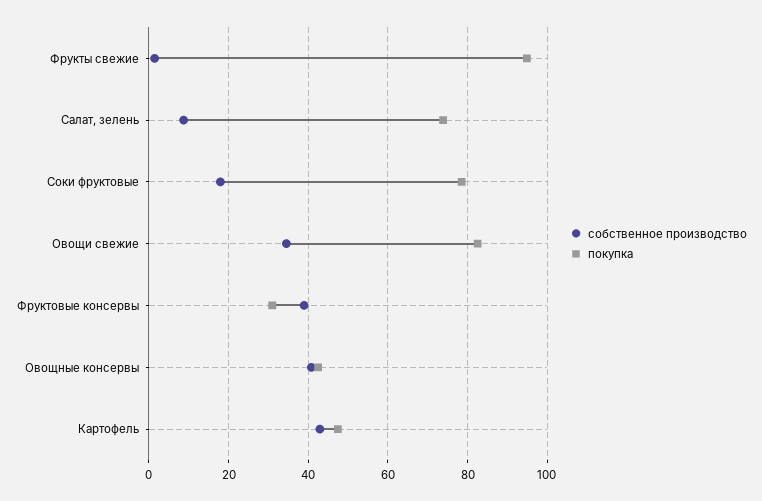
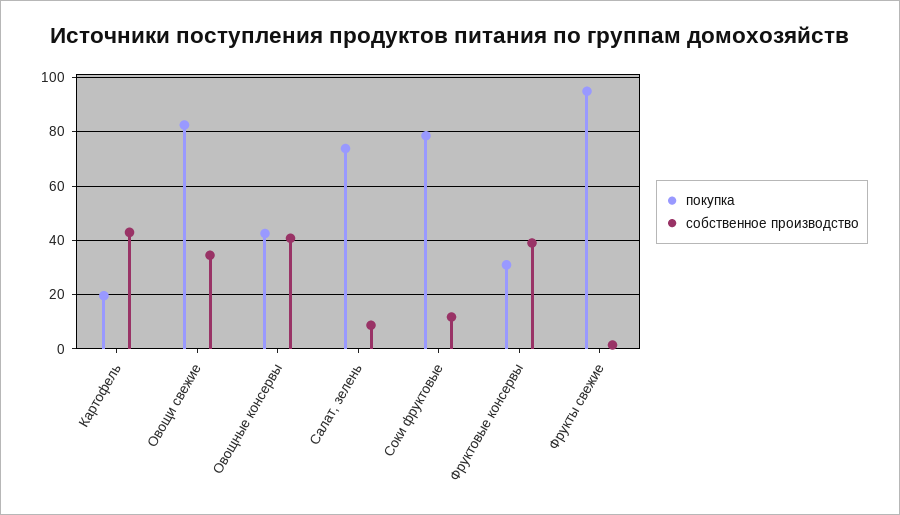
собственное производство, Соки фруктовые: 18 -> 12.5
покупка, Картофель: 48 -> 20

